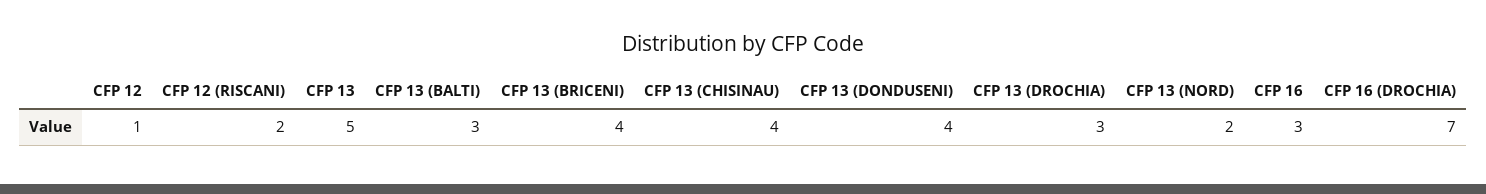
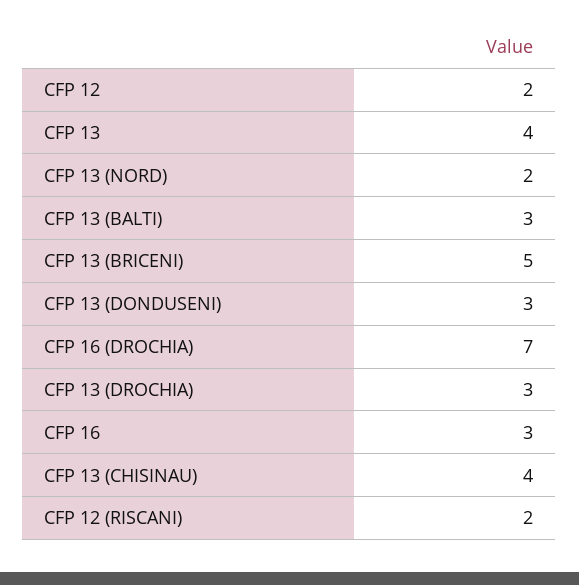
CFP 12: 1 -> 2
CFP 13: 5 -> 4
CFP 13 (BRICENI): 4 -> 5
CFP 13 (DONDUSENI): 4 -> 3

